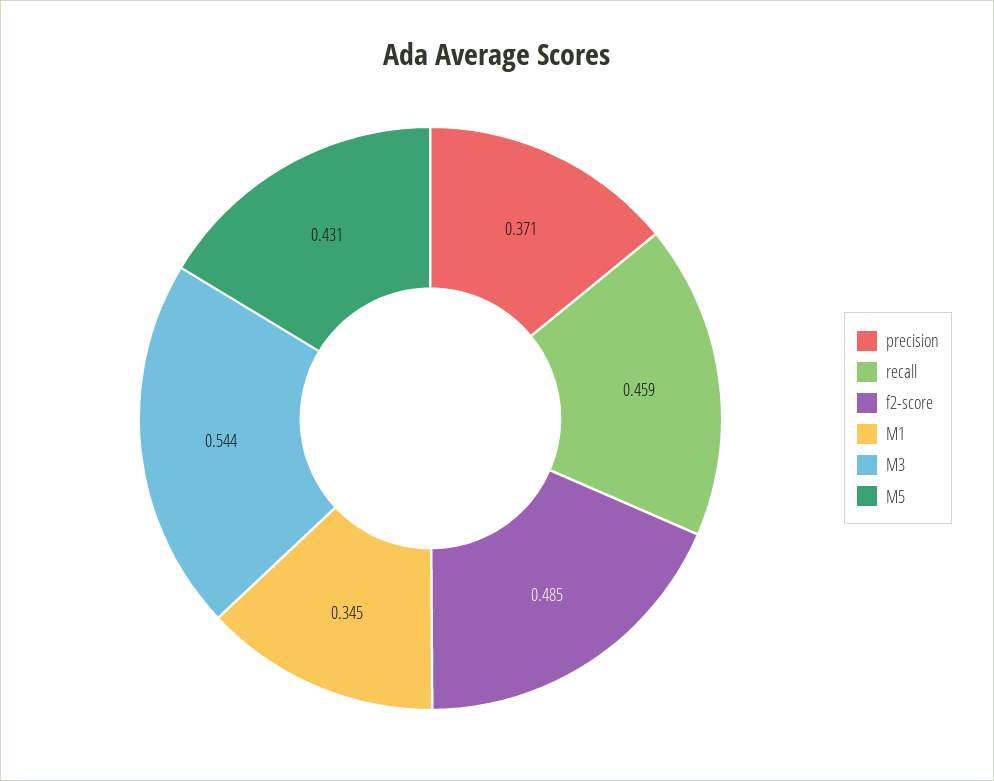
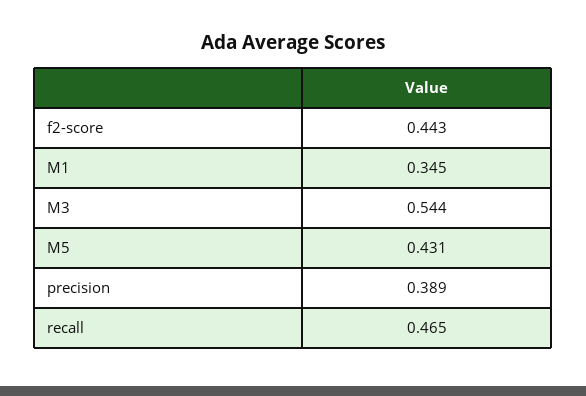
precision: 0.371 -> 0.389
recall: 0.459 -> 0.465
f2-score: 0.485 -> 0.443

